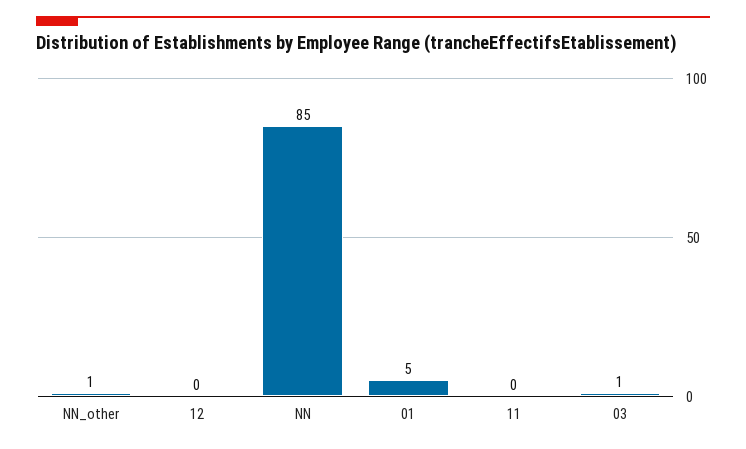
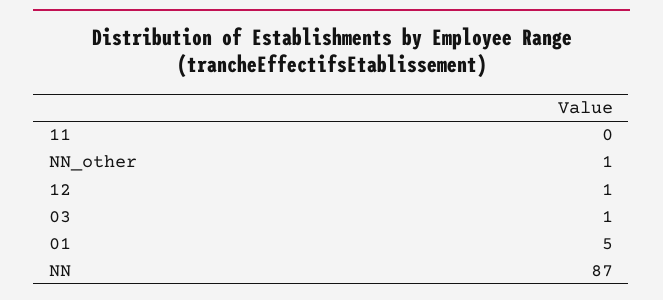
12: 0 -> 1
NN: 85 -> 87

